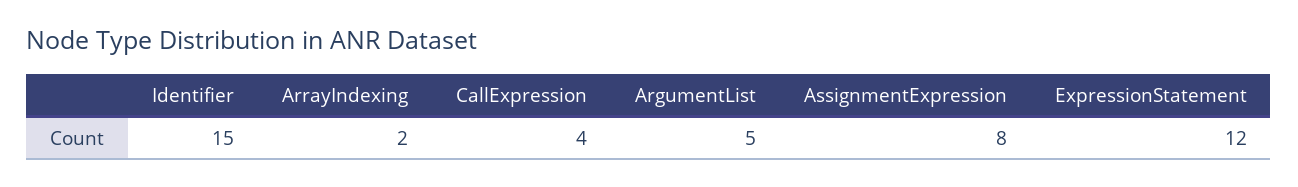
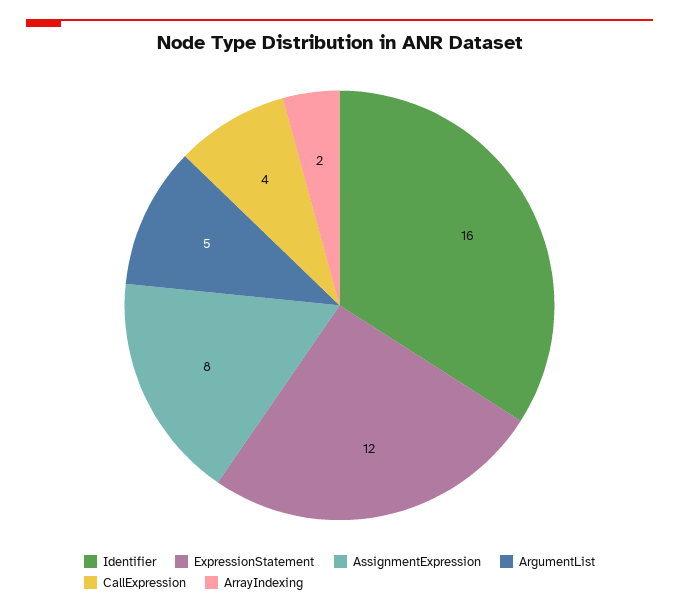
Identifier: 15 -> 16

